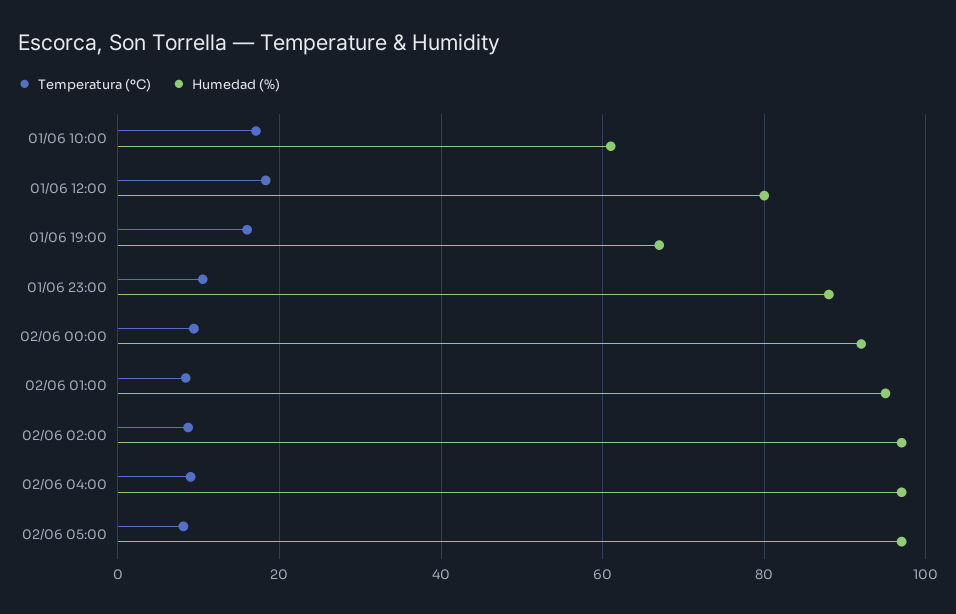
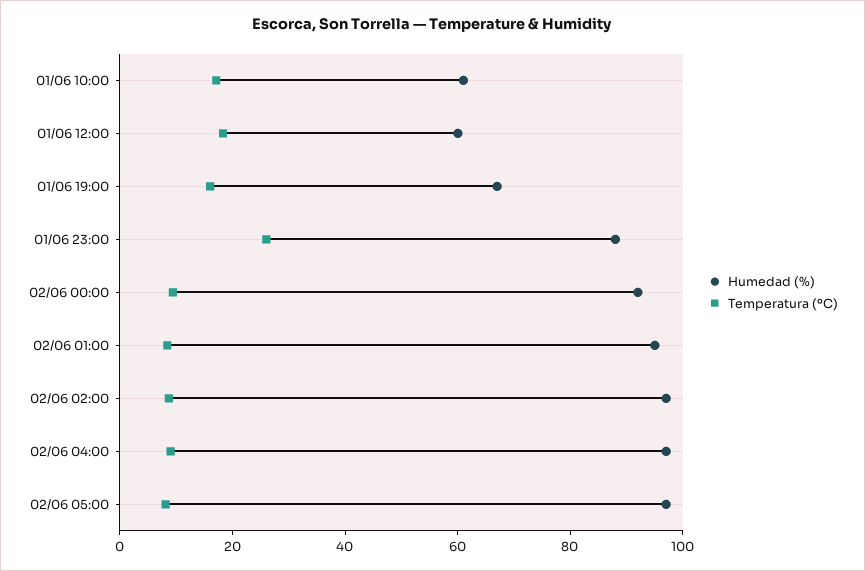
Humedad (%), 01/06 12:00: 80 -> 60
Temperatura (ºC), 01/06 23:00: 10 -> 25

